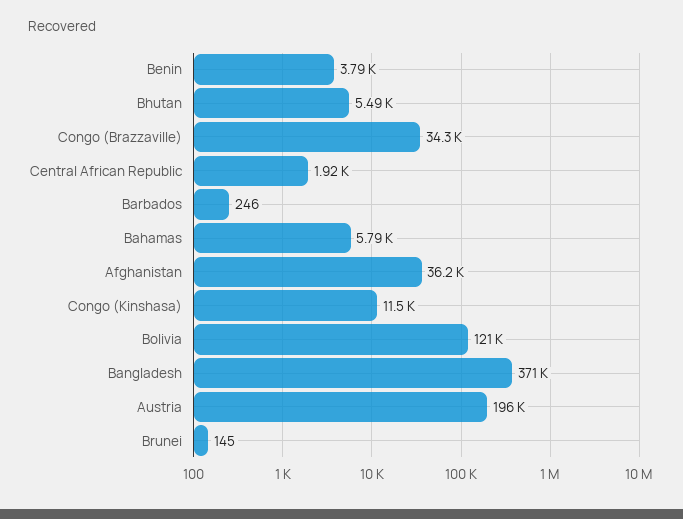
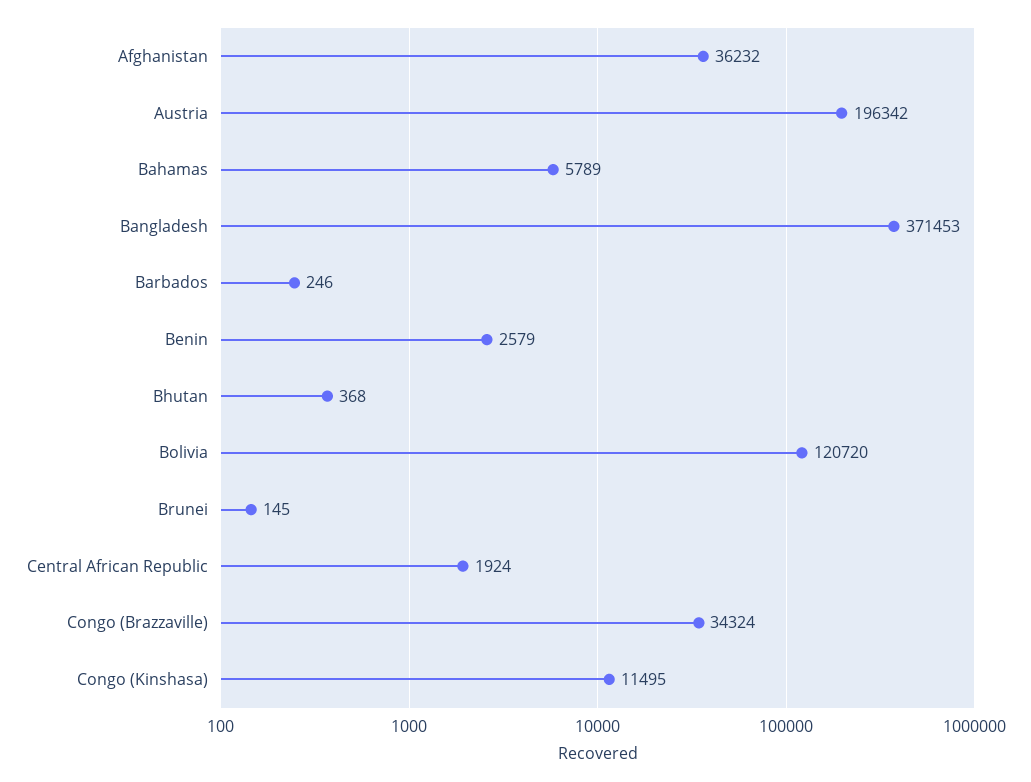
Benin: 3790 -> 2579
Bhutan: 5490 -> 368

